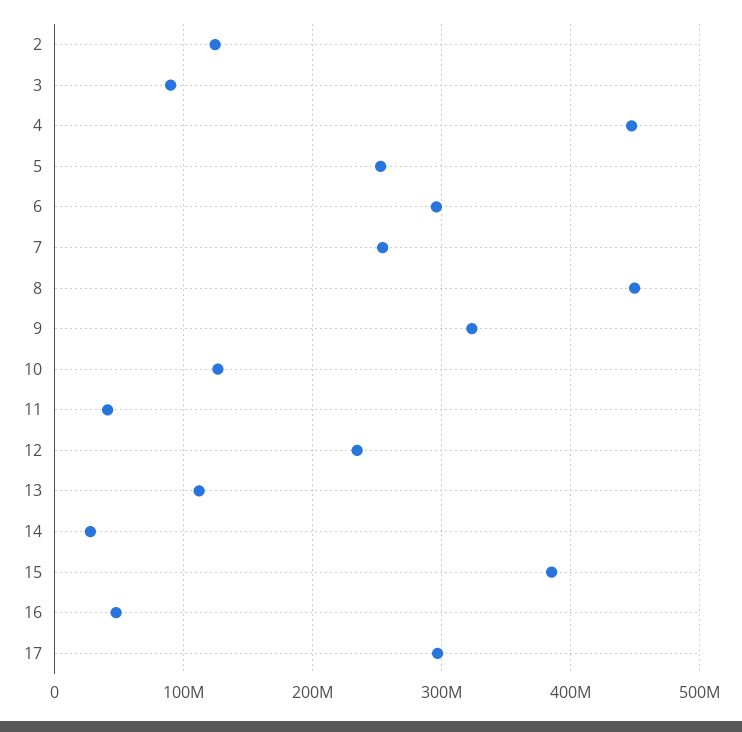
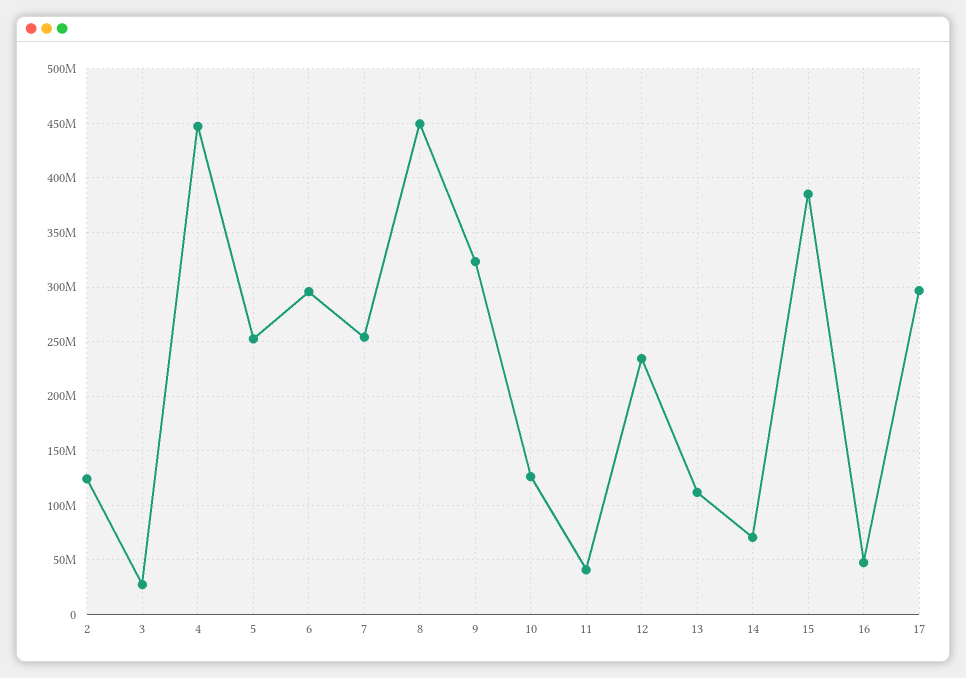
3: 90000000 -> 30000000
14: 30000000 -> 70000000

